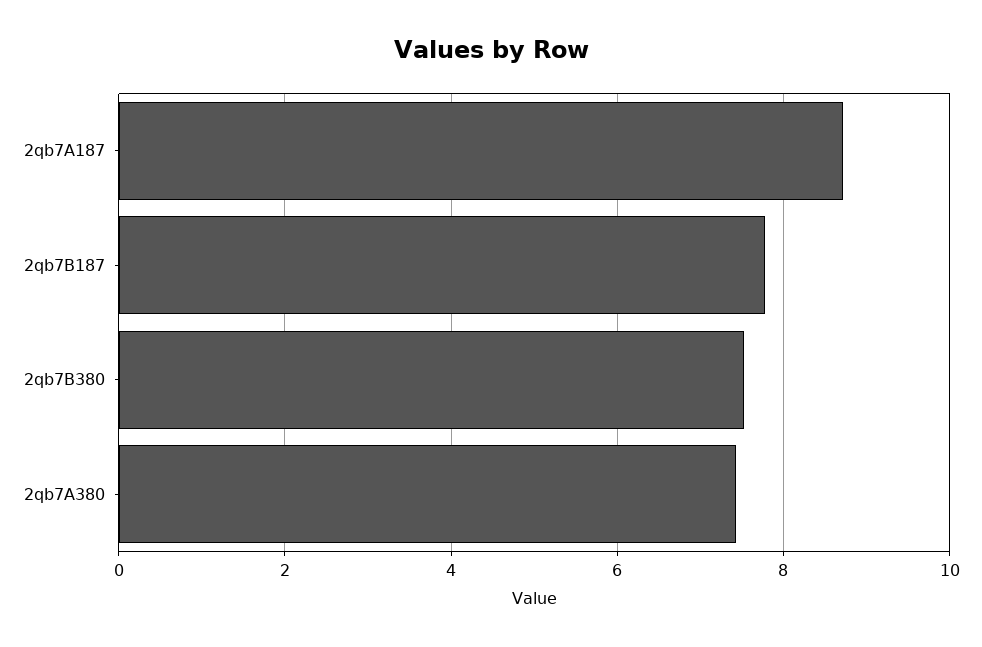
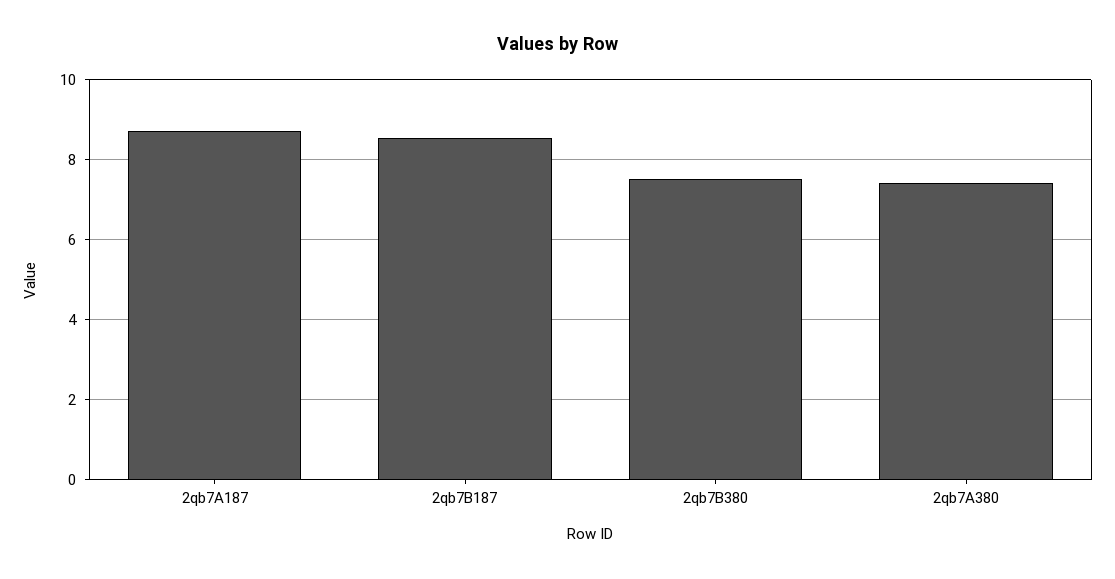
2qb7B187: 7.8 -> 8.6

